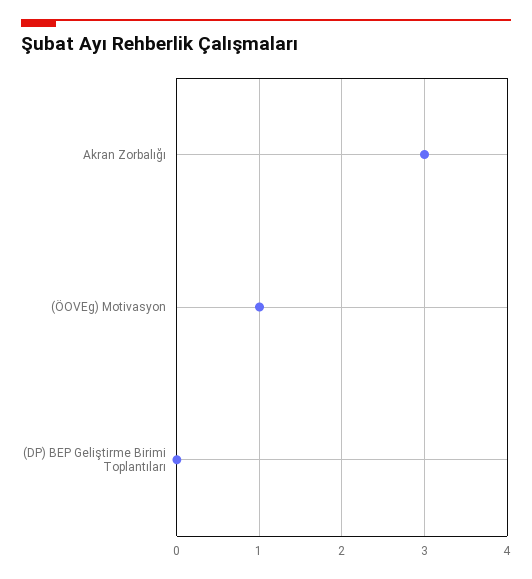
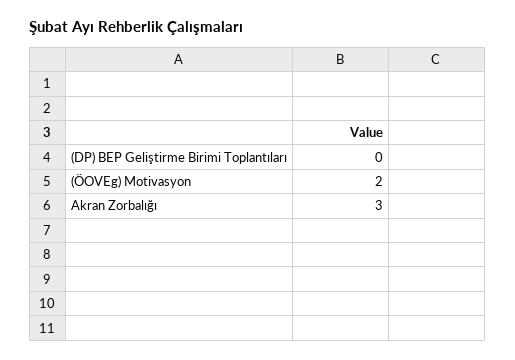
(ÖOVEg) Motivasyon: 1 -> 2

